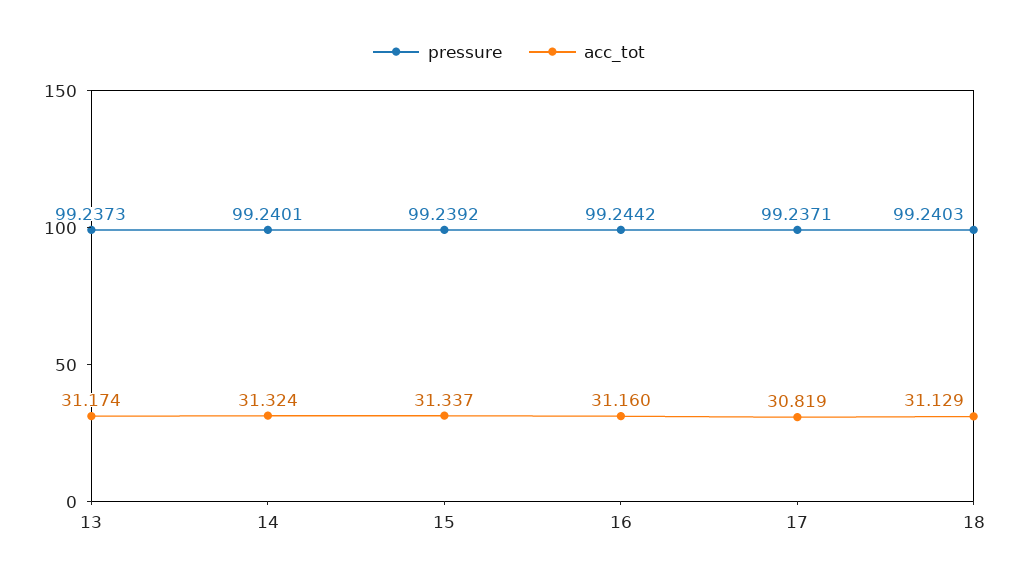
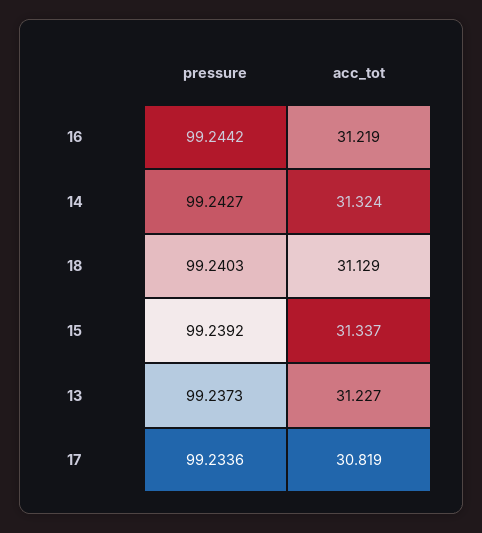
acc_tot, 13: 31.174 -> 31.227
pressure, 14: 99.2401 -> 99.2427
acc_tot, 16: 31.16 -> 31.219
pressure, 17: 99.2371 -> 99.2336

